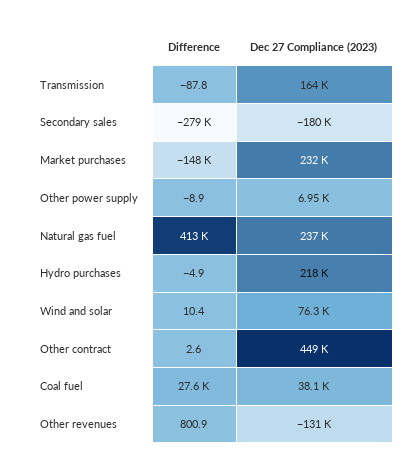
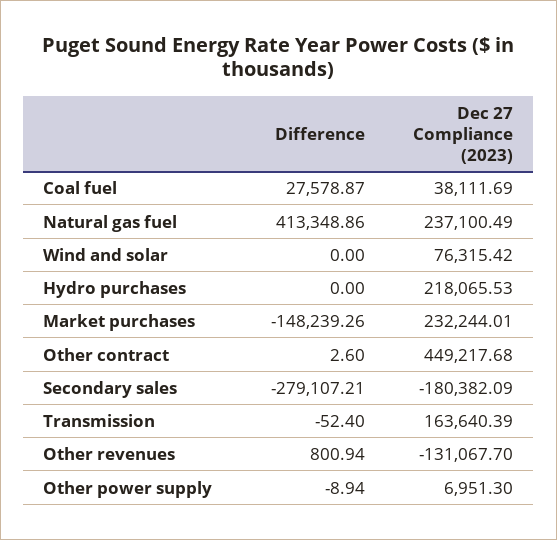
Difference, Transmission: -87.8 -> -52.4
Difference, Hydro purchases: -4.9 -> 0
Difference, Wind and solar: 10.4 -> 0

